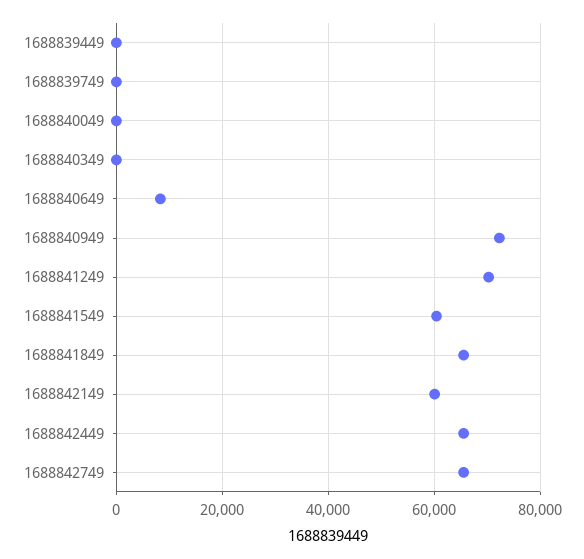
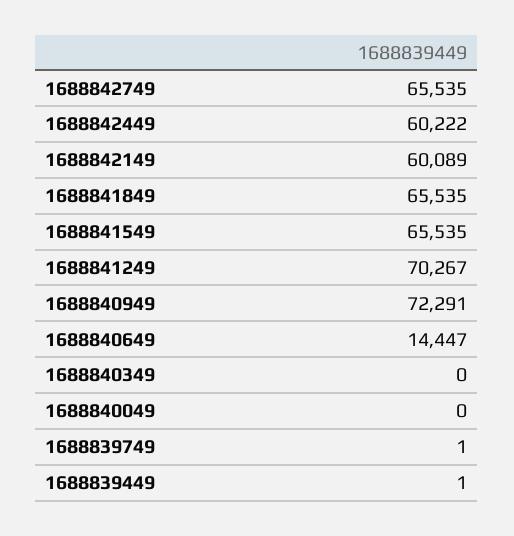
1688840649: 8000 -> 14447
1688841549: 60000 -> 65535
1688842449: 66000 -> 60222

